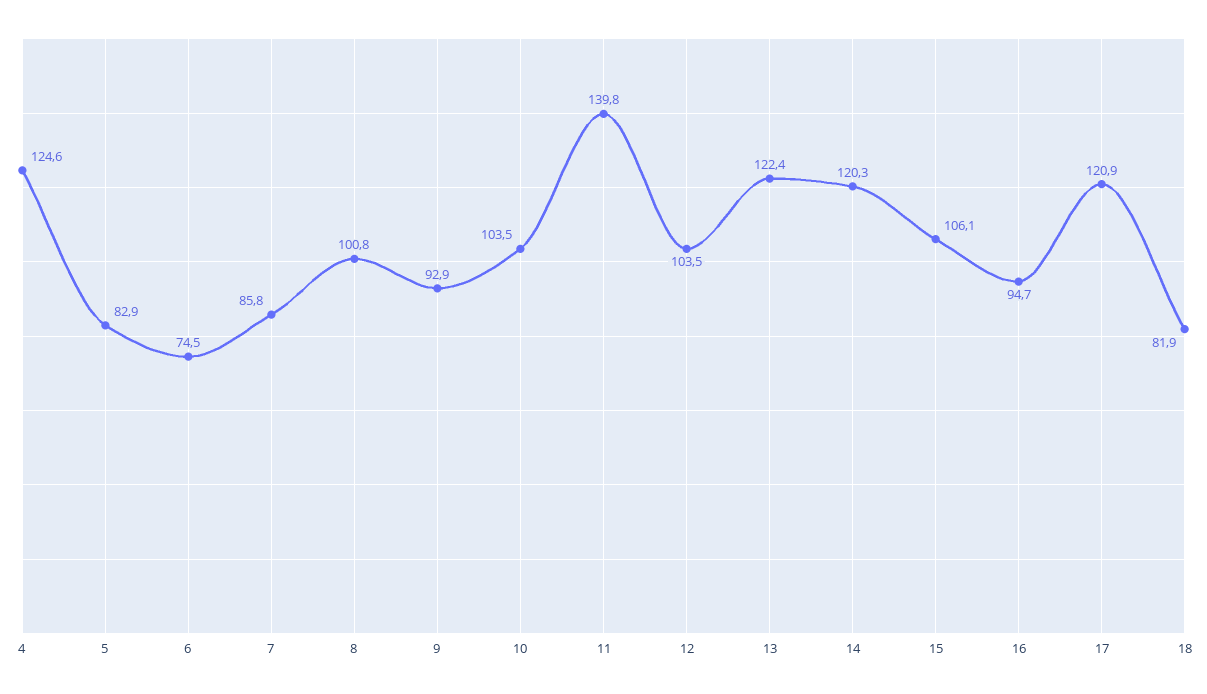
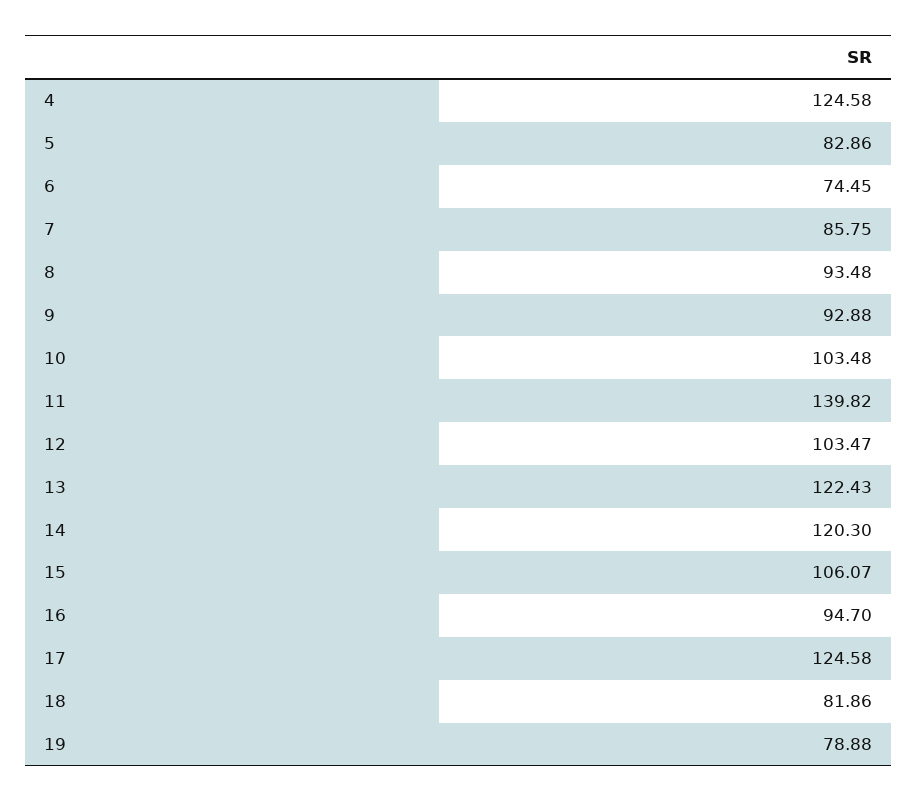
8: 100.8 -> 93.48
17: 120.9 -> 124.58
19: none -> 78.88

